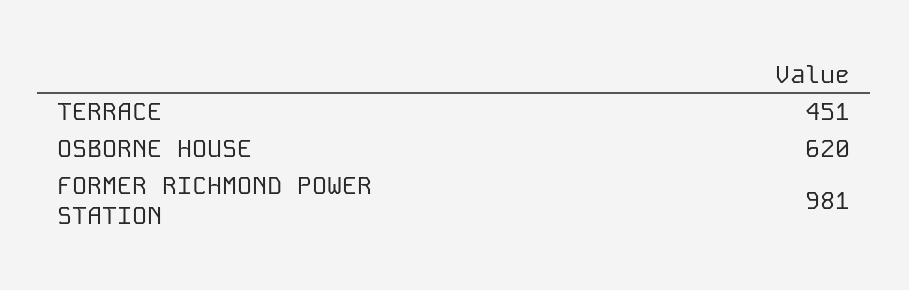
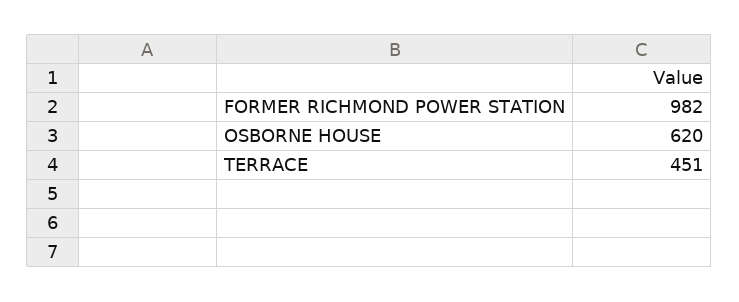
FORMER RICHMOND POWER STATION: 981 -> 982

